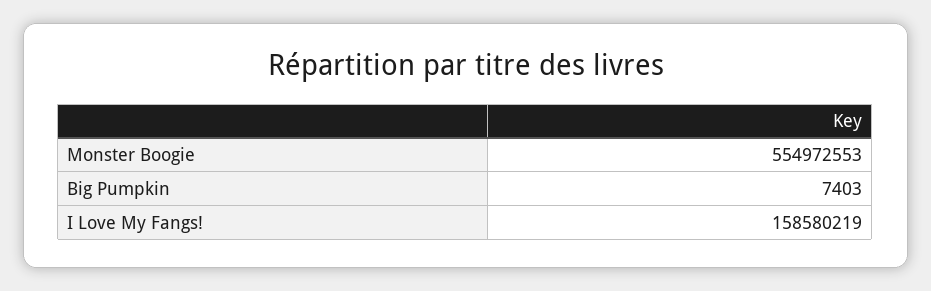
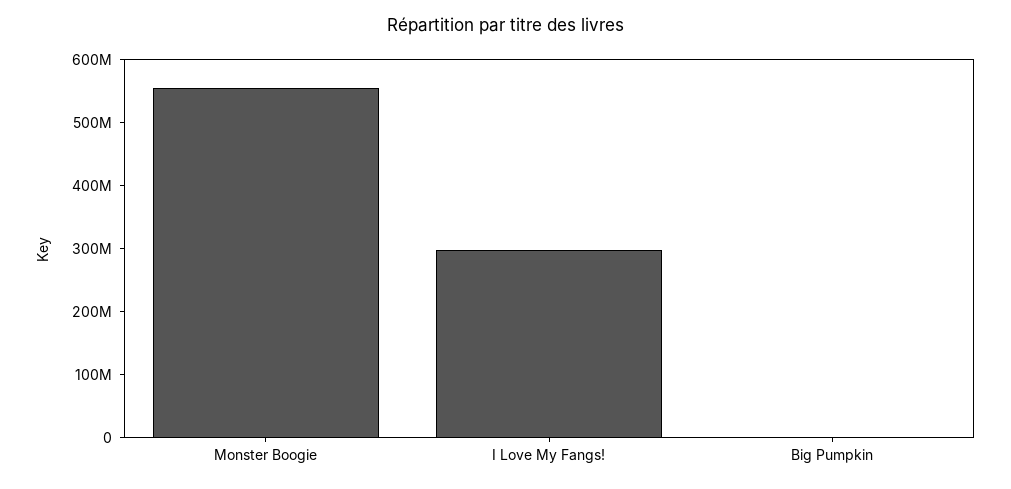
I Love My Fangs!: 158580219 -> 300000000

